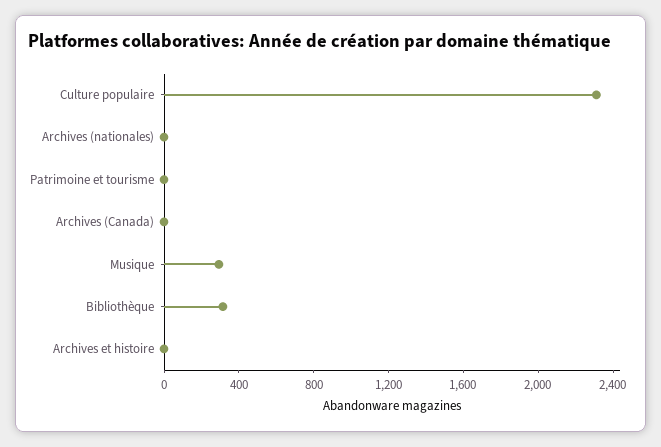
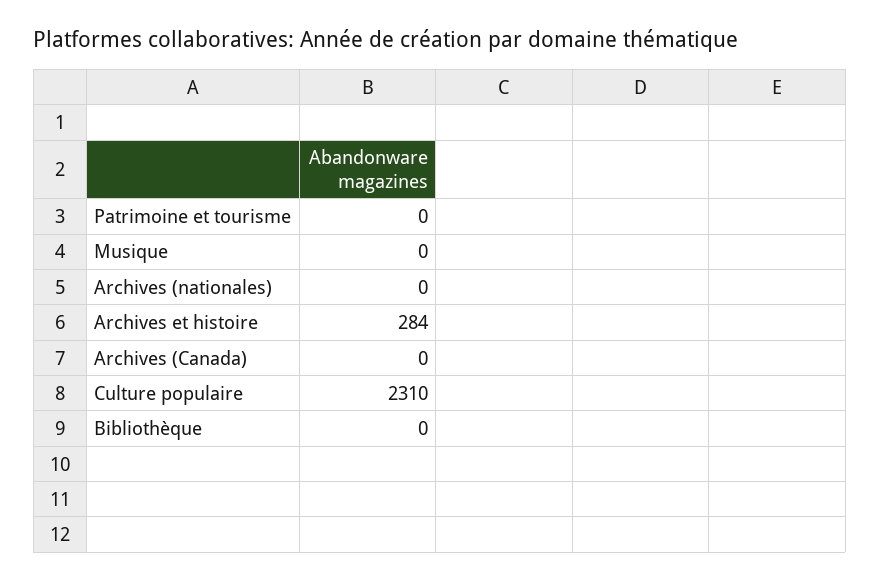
Musique: 300 -> 0
Bibliothèque: 300 -> 0
Archives et histoire: 0 -> 284

